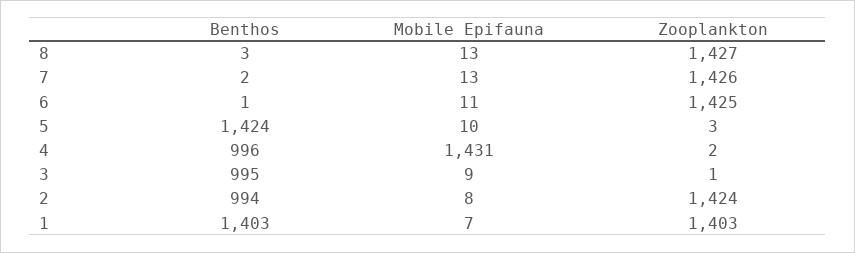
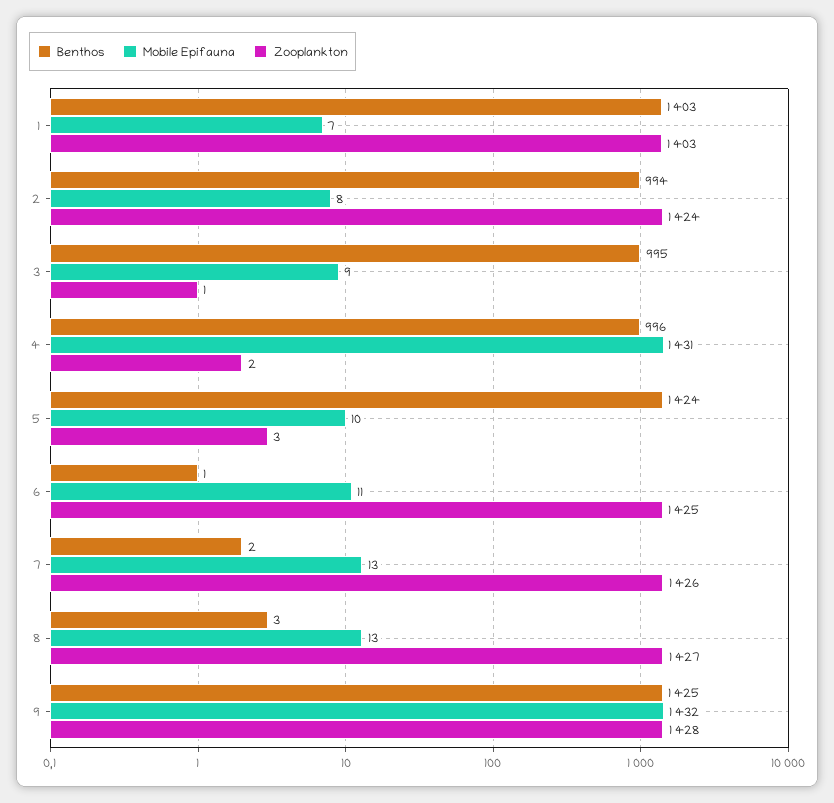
Benthos, 9: none -> 1425
Mobile Epifauna, 9: none -> 1432
Zooplankton, 9: none -> 1428

